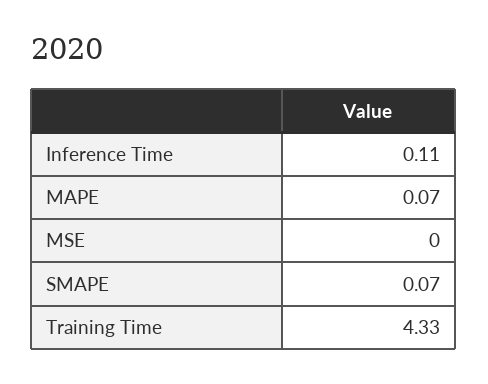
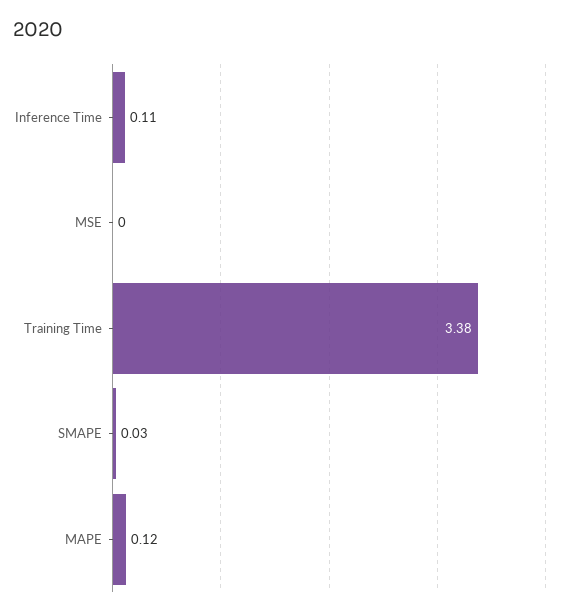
MAPE: 0.07 -> 0.12
SMAPE: 0.07 -> 0.03
Training Time: 4.33 -> 3.38

